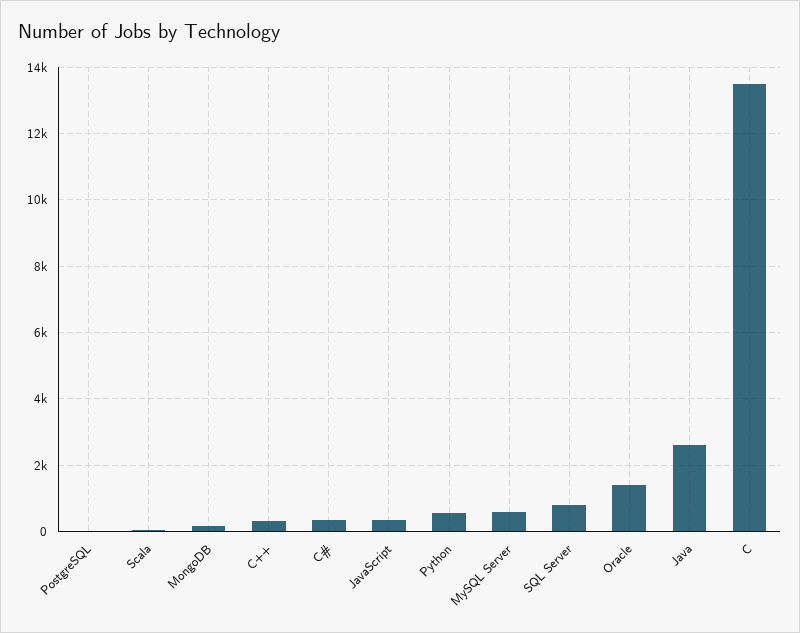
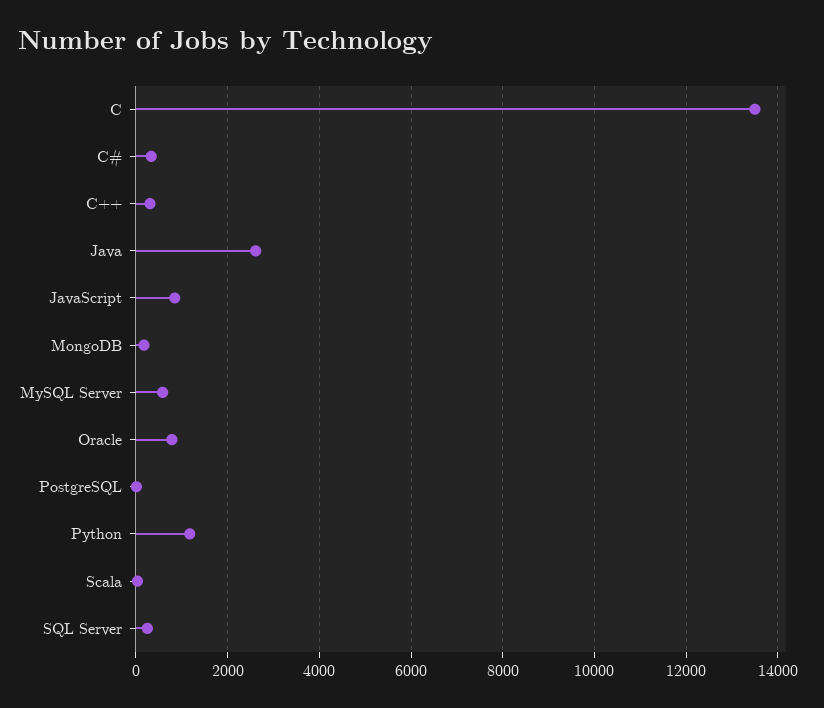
JavaScript: 400 -> 800
Python: 600 -> 1200
SQL Server: 800 -> 200
Oracle: 1400 -> 800

